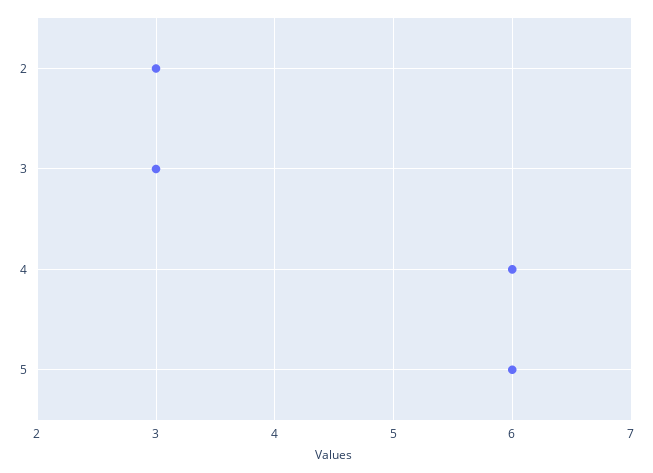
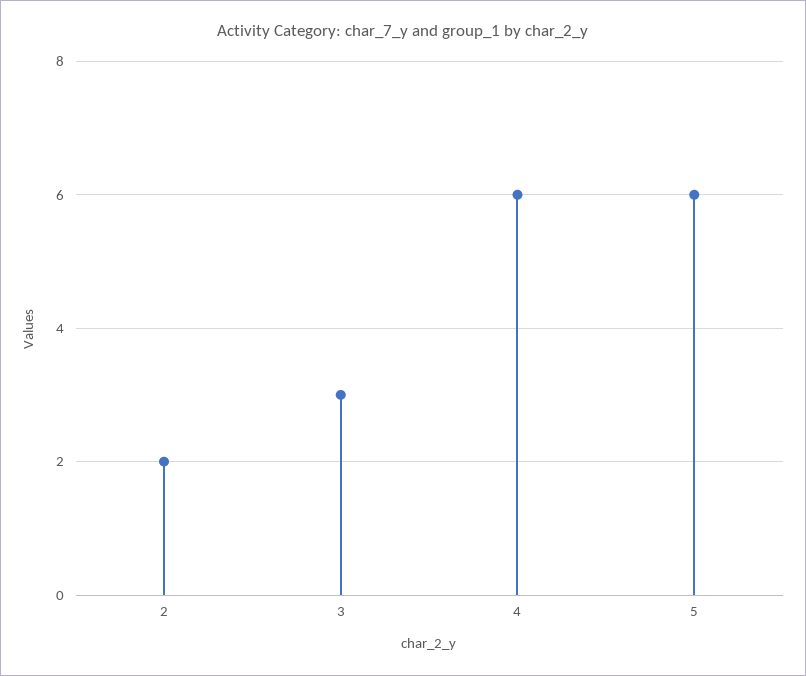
2: 3 -> 2

